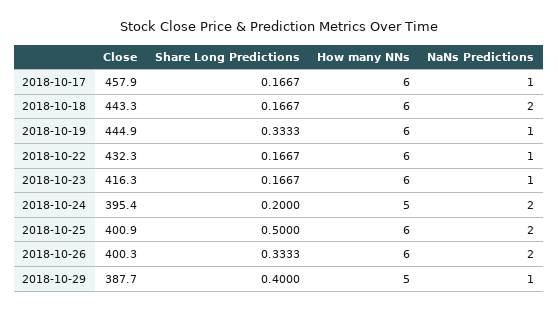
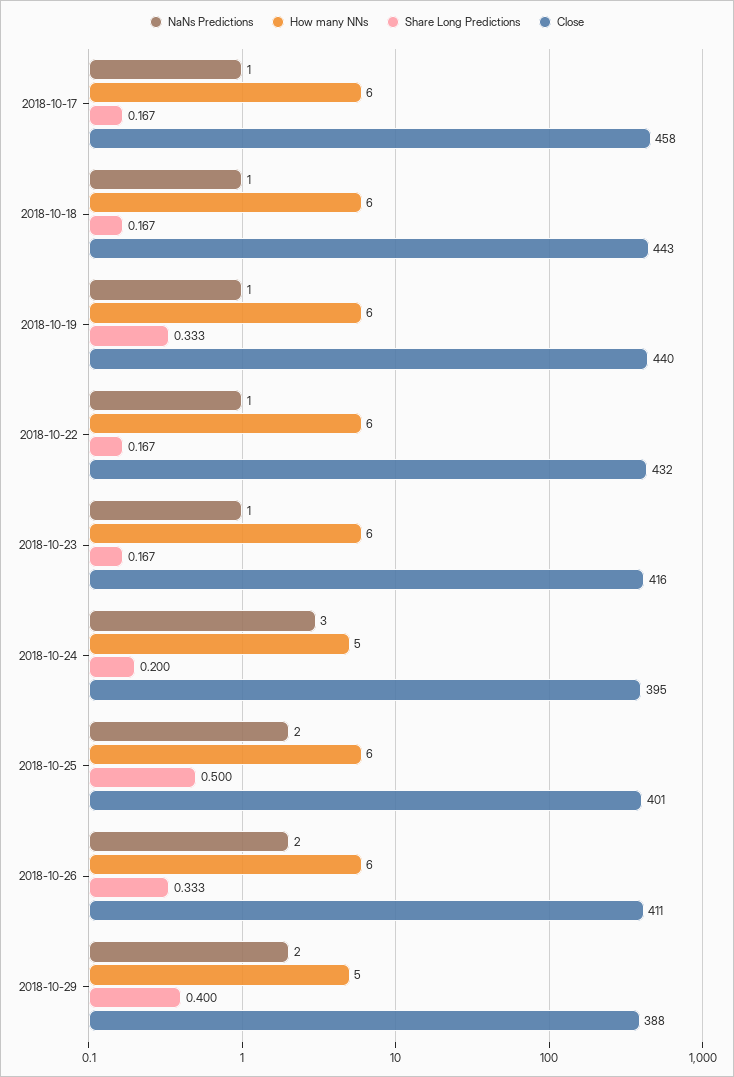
NaNs Predictions, 2018-10-18: 2 -> 1
Close, 2018-10-19: 444.9 -> 440
NaNs Predictions, 2018-10-24: 2 -> 3
Close, 2018-10-26: 400.3 -> 411
NaNs Predictions, 2018-10-29: 1 -> 2

